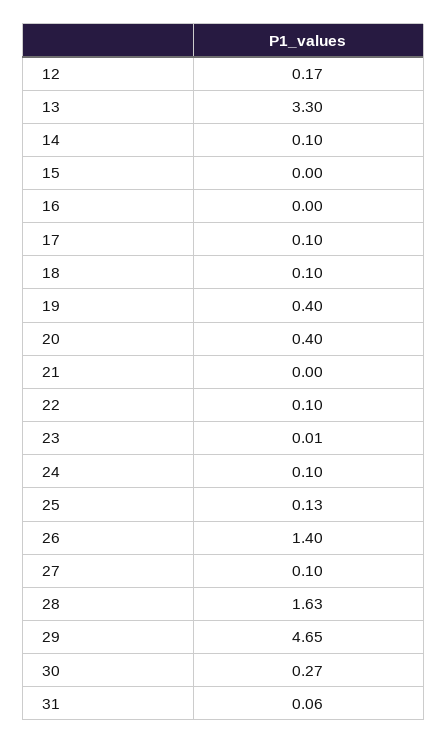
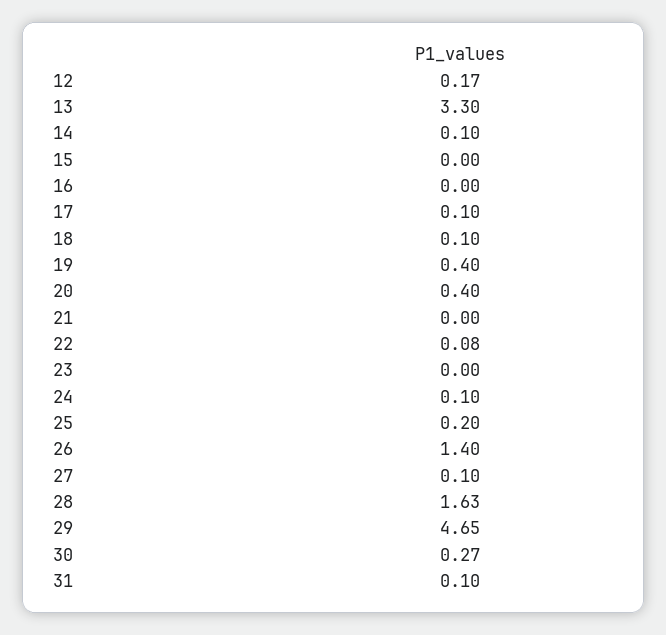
22: 0.1 -> 0.08
23: 0.01 -> 0
25: 0.13 -> 0.2
31: 0.06 -> 0.1

